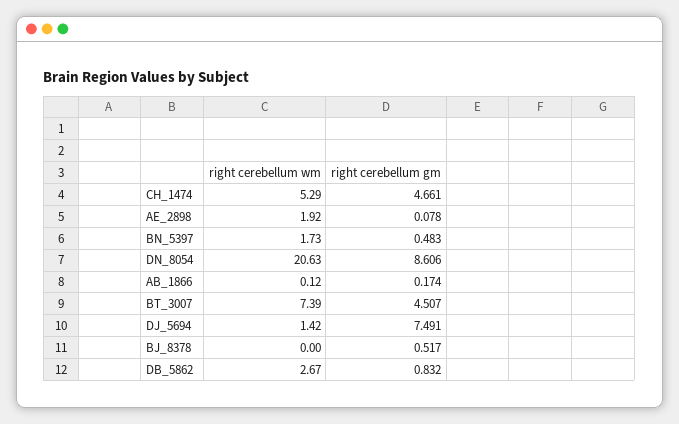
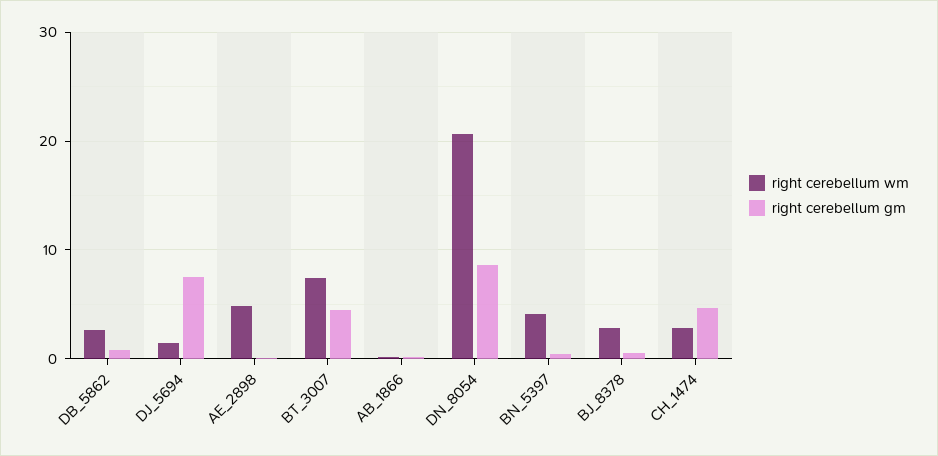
right cerebellum wm, CH_1474: 5.29 -> 3
right cerebellum wm, AE_2898: 1.92 -> 5
right cerebellum wm, BN_5397: 1.73 -> 4
right cerebellum wm, BJ_8378: 0 -> 3

